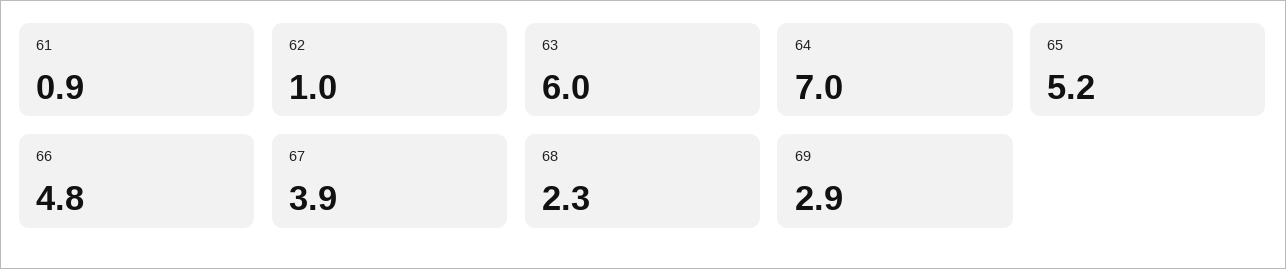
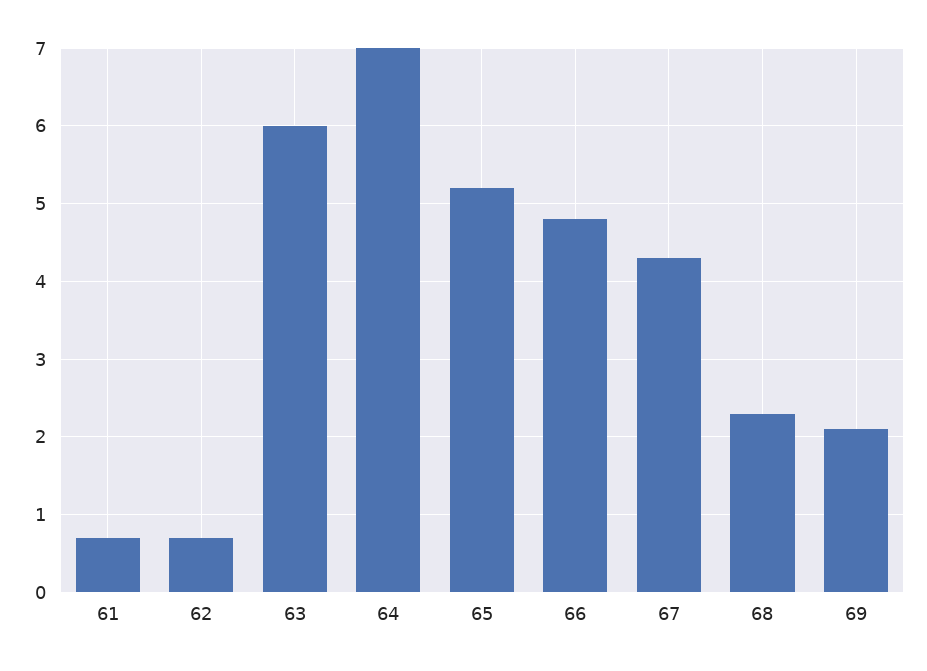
61: 0.9 -> 0.7
62: 1 -> 0.7
67: 3.9 -> 4.3
69: 2.9 -> 2.1

